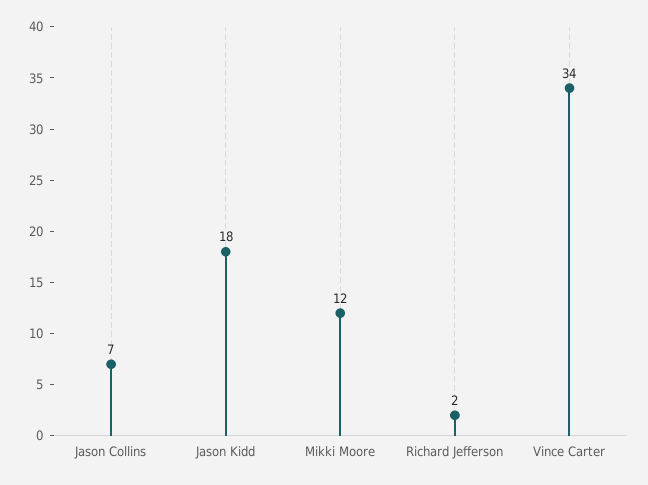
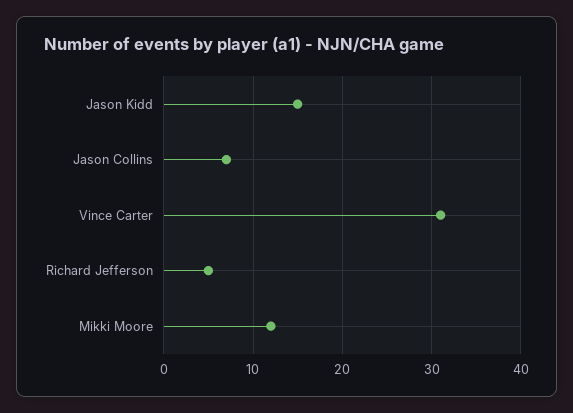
Jason Kidd: 18 -> 15
Richard Jefferson: 2 -> 5
Vince Carter: 34 -> 31

